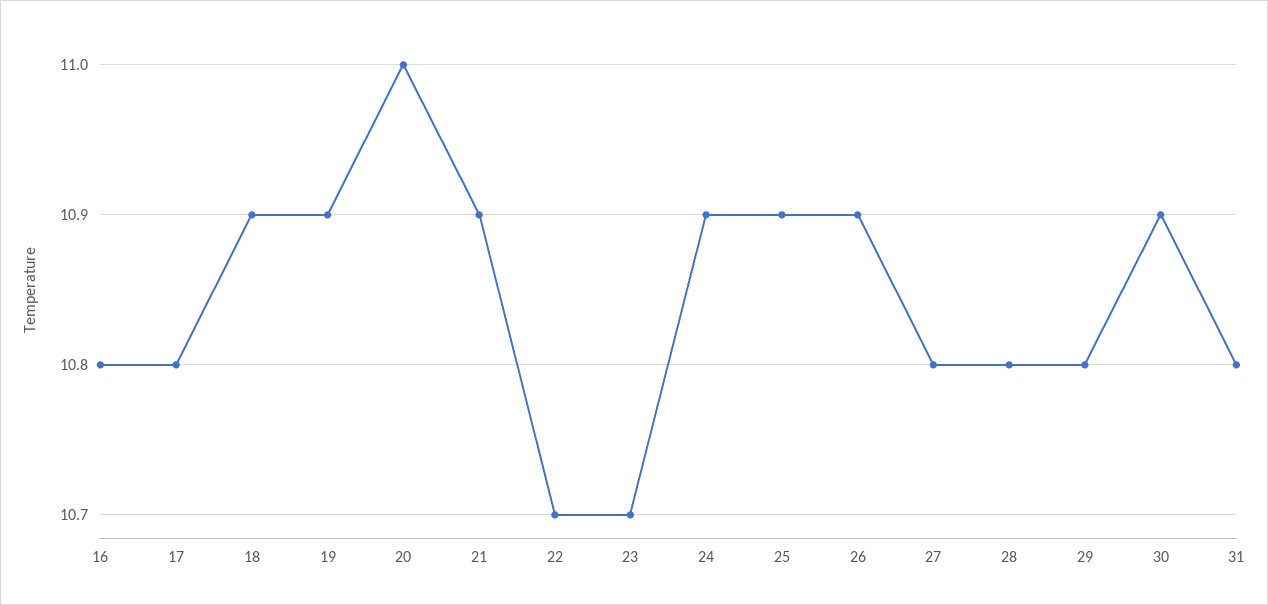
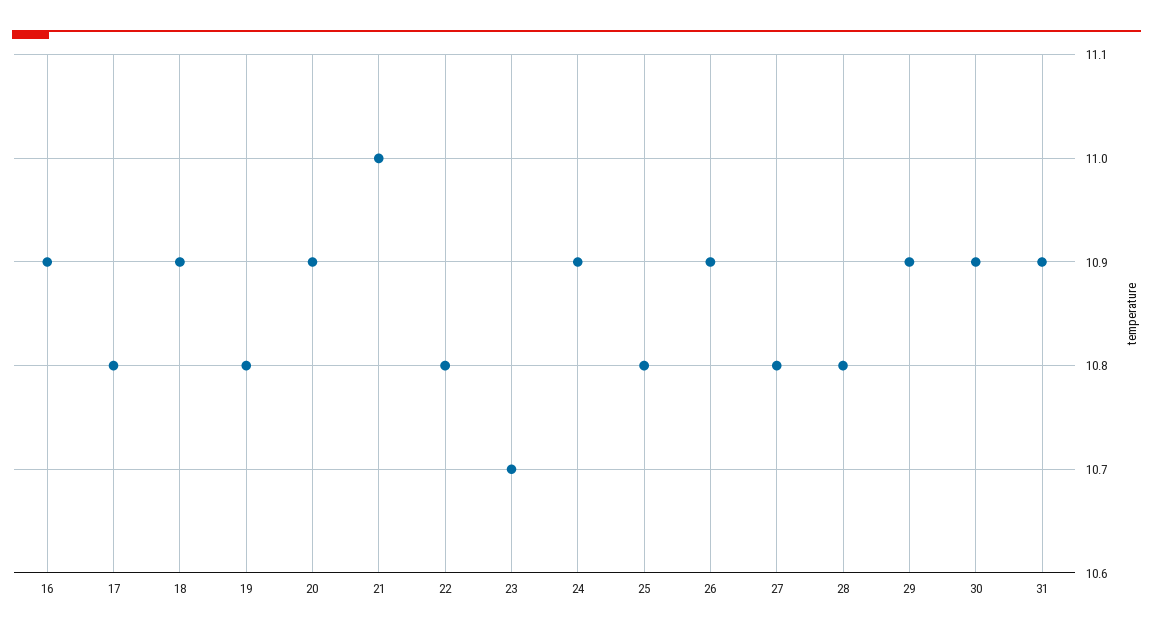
16: 10.8 -> 10.9
19: 10.9 -> 10.8
20: 11 -> 10.9
21: 10.9 -> 11
22: 10.7 -> 10.8
25: 10.9 -> 10.8
29: 10.8 -> 10.9
31: 10.8 -> 10.9

